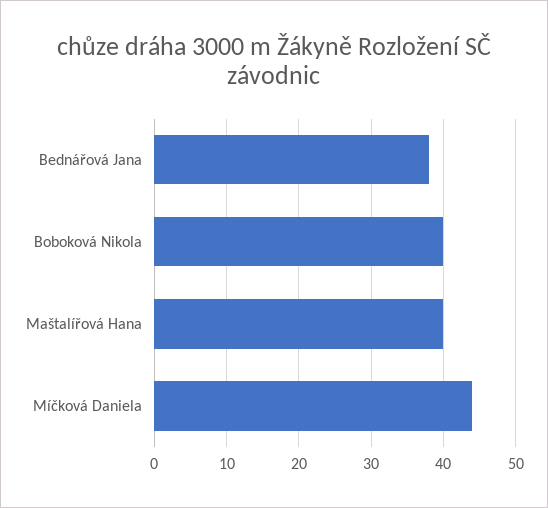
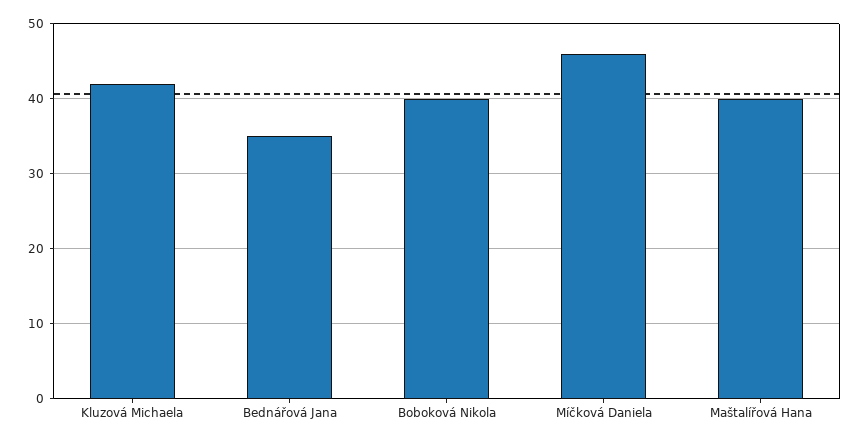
Bednářová Jana: 38 -> 35
Míčková Daniela: 44 -> 46
Kluzová Michaela: none -> 42

